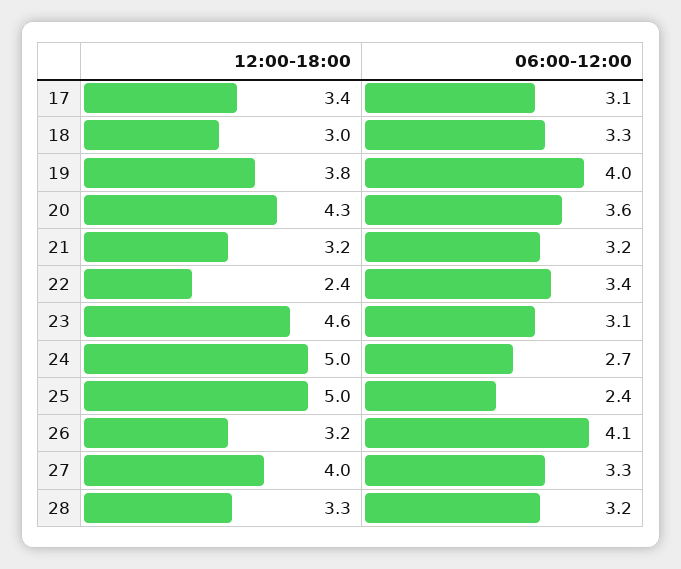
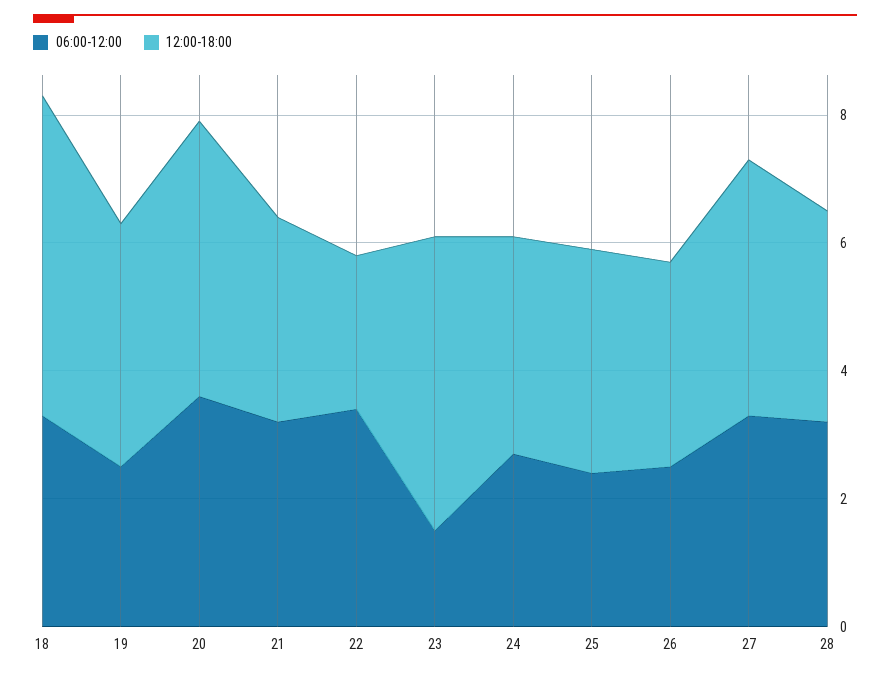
12:00-18:00, 17: 3.4 -> none
06:00-12:00, 17: 3.1 -> none
12:00-18:00, 18: 3 -> 5
06:00-12:00, 19: 4 -> 2.5
06:00-12:00, 23: 3.1 -> 1.5
12:00-18:00, 24: 5 -> 3.5
12:00-18:00, 25: 5 -> 3.5
06:00-12:00, 26: 4.1 -> 2.5

